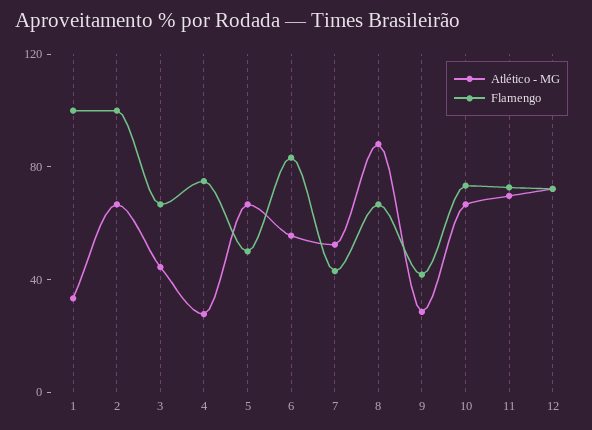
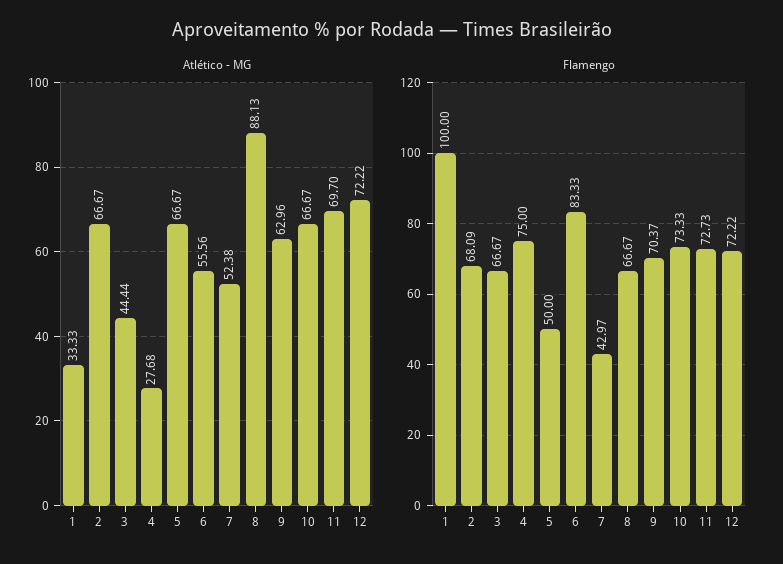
Flamengo, 2: 100 -> 68.09
Atlético - MG, 9: 30 -> 62.96
Flamengo, 9: 40 -> 70.37

